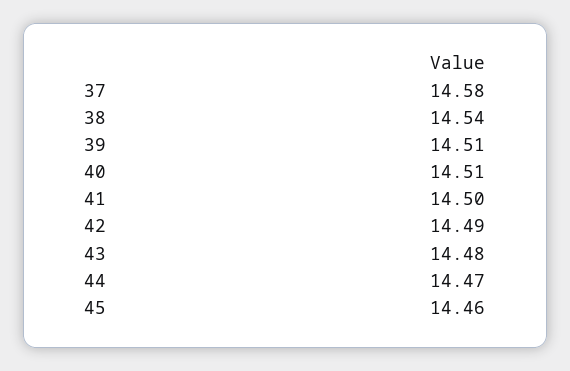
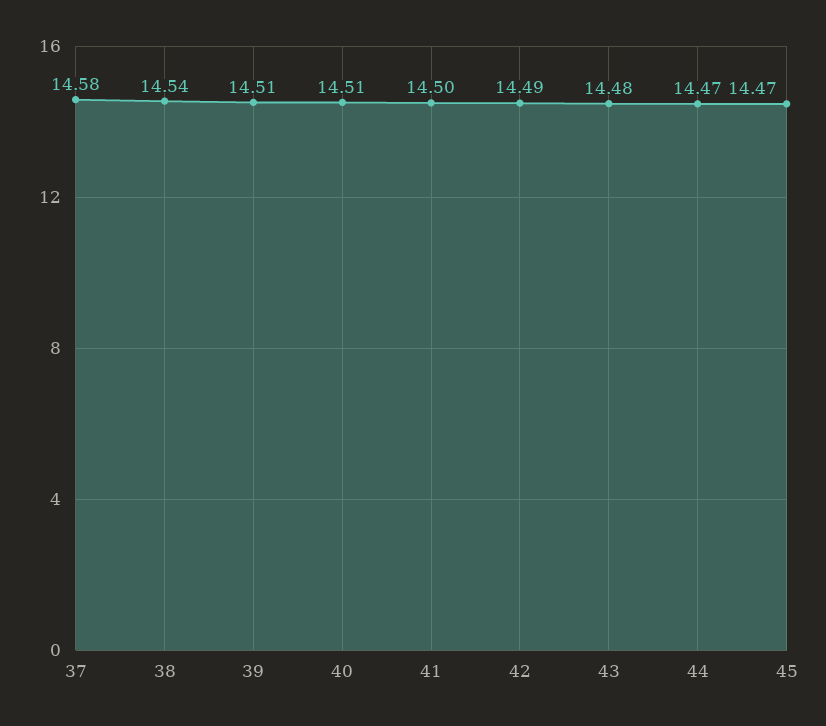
45: 14.46 -> 14.47

